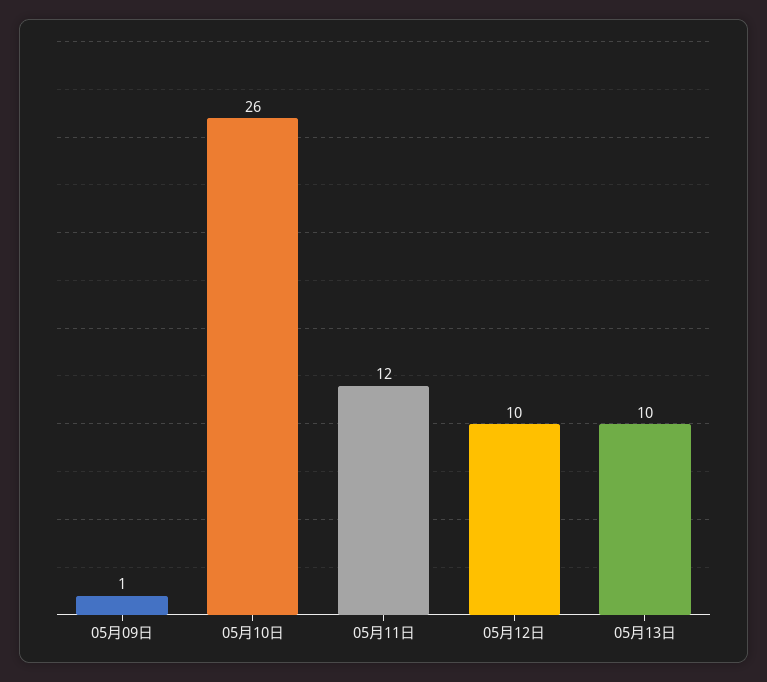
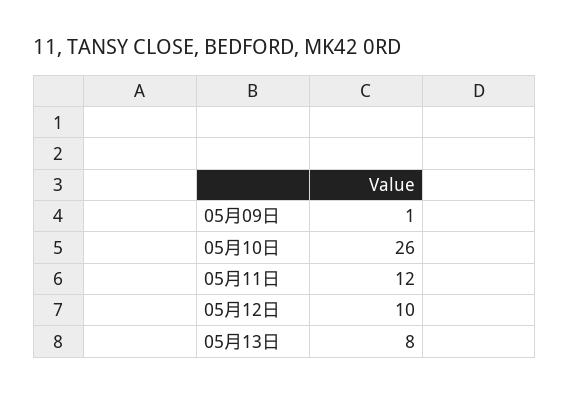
05月13日: 10 -> 8

